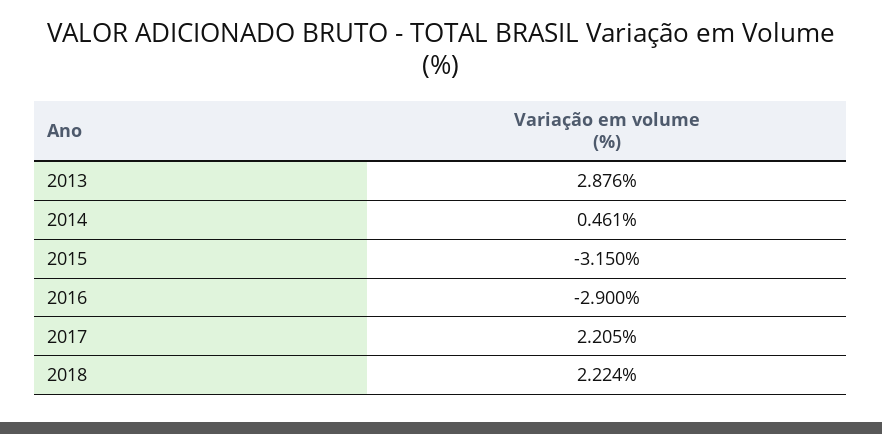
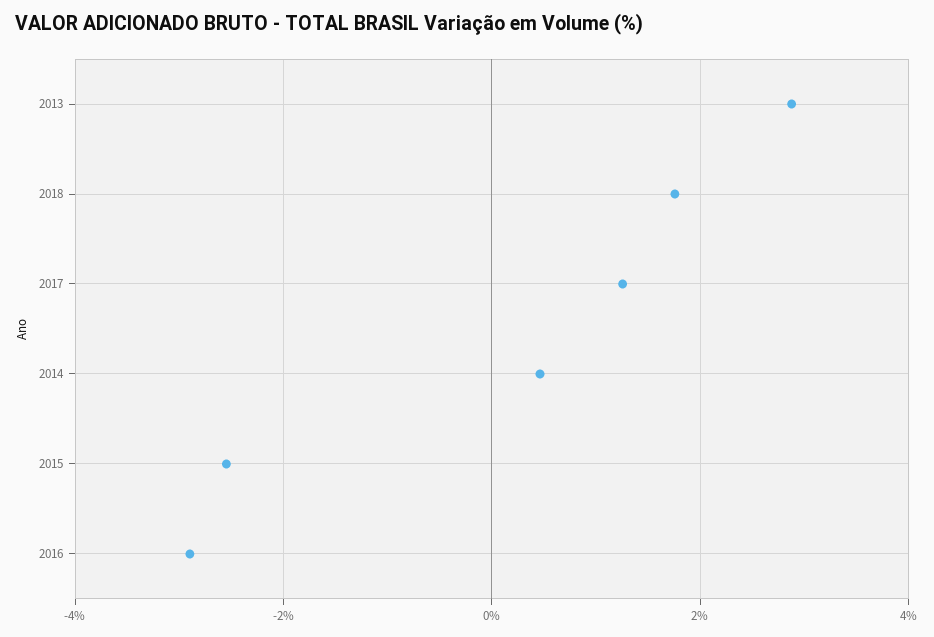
2015: -3.15 -> -2.6
2017: 2.205 -> 1.2
2018: 2.224 -> 1.8

